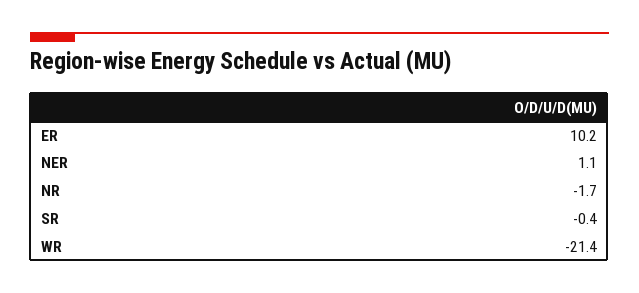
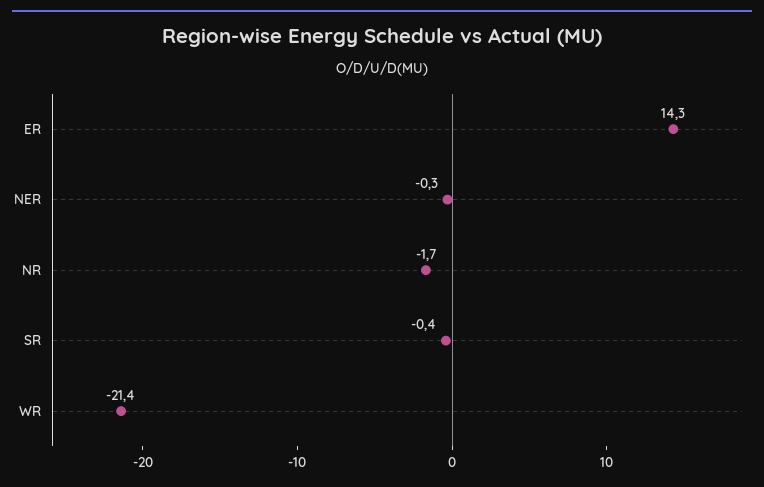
ER: 10.2 -> 14.3
NER: 1.1 -> -0.3

